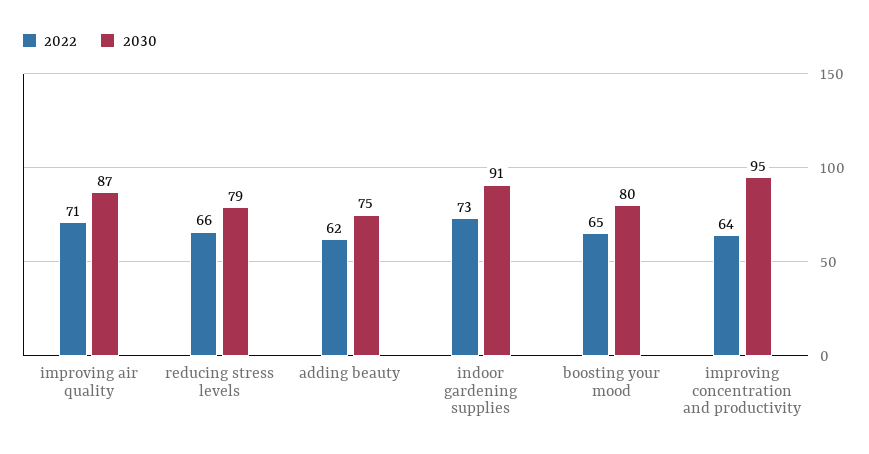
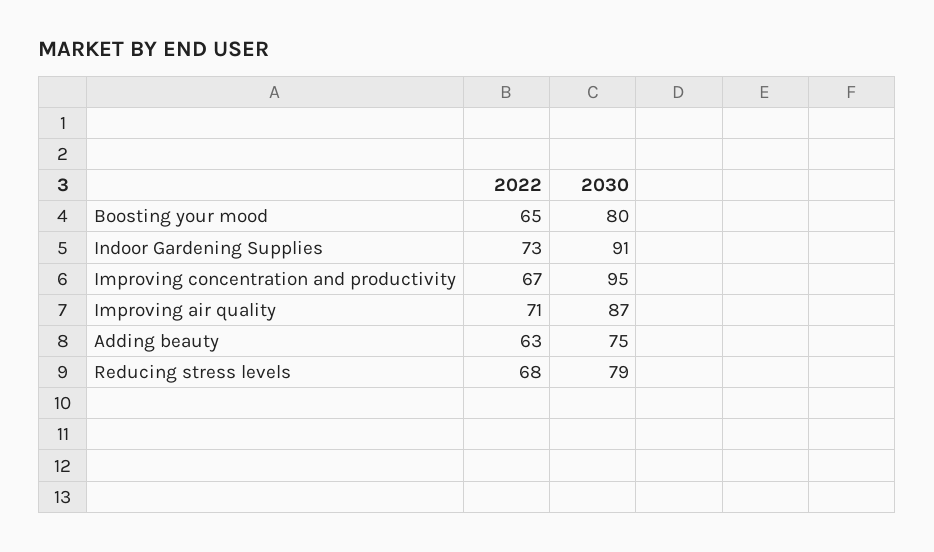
2022, reducing stress levels: 66 -> 68
2022, adding beauty: 62 -> 63
2022, improving concentration and productivity: 64 -> 67

